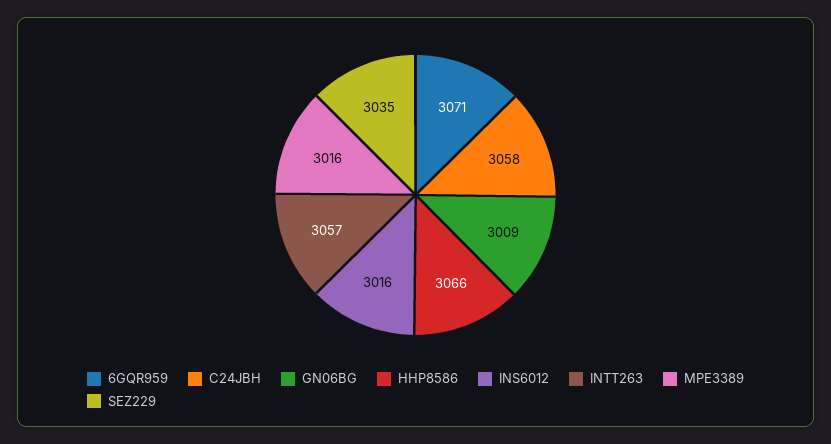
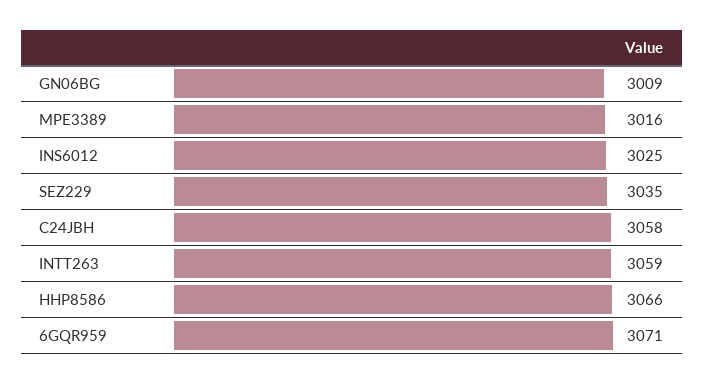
INS6012: 3016 -> 3025
INTT263: 3057 -> 3059

